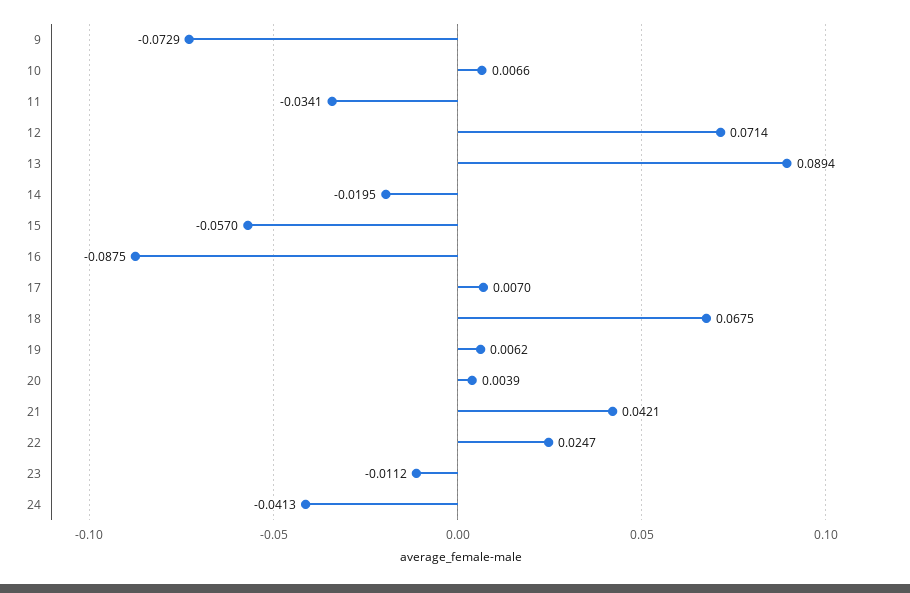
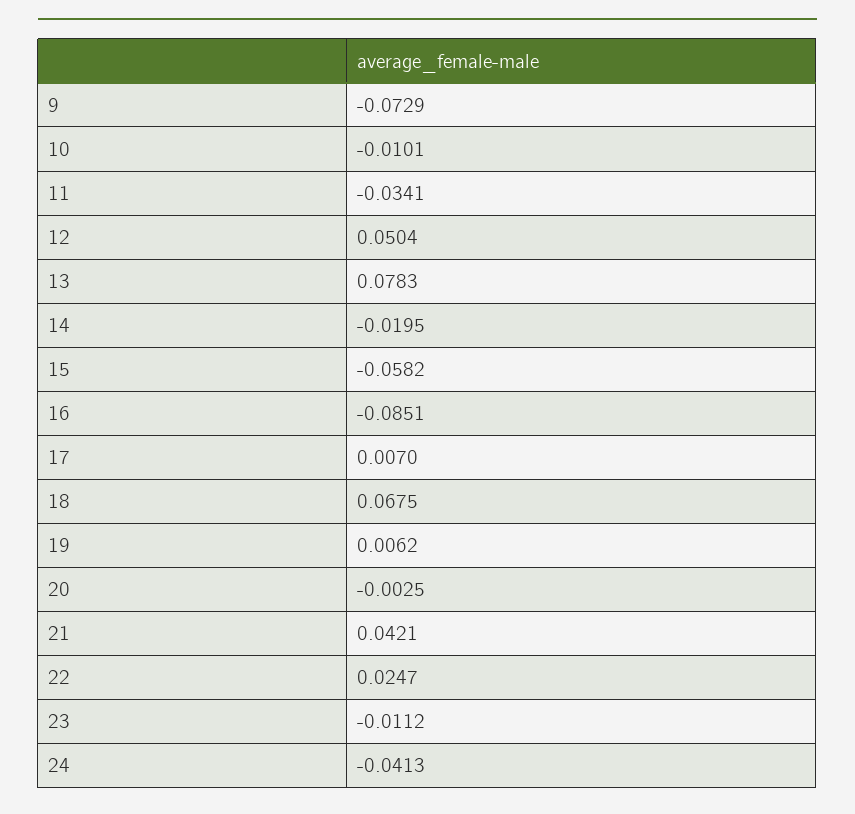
10: 0.0066 -> -0.0101
12: 0.0714 -> 0.0504
13: 0.0894 -> 0.0783
15: -0.057 -> -0.0582
16: -0.0875 -> -0.0851
20: 0.0039 -> -0.0025

